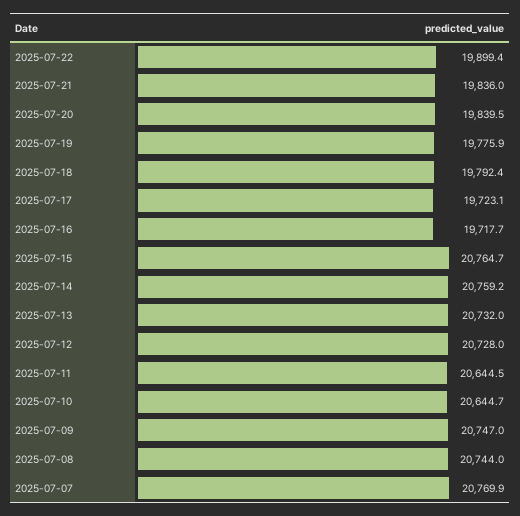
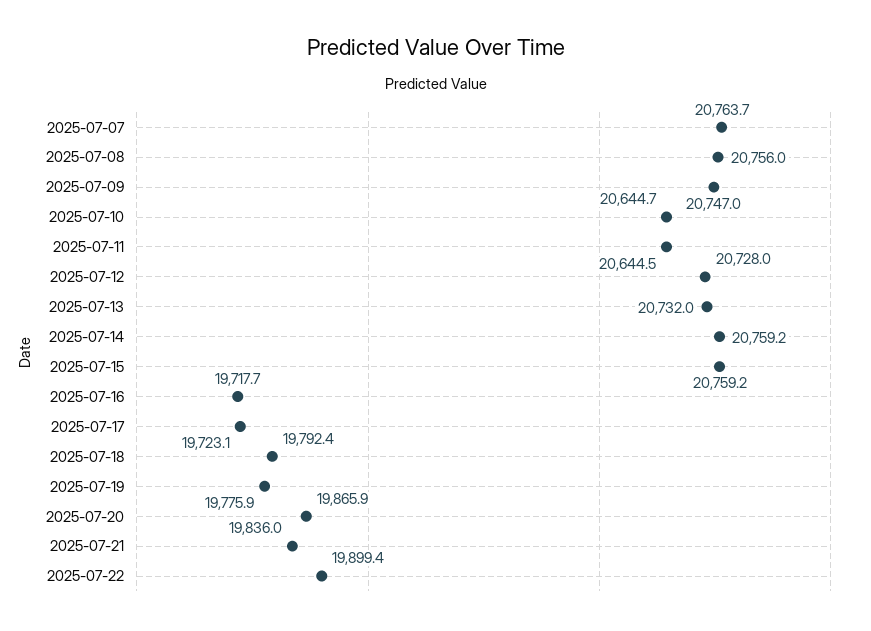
2025-07-20: 19839.5 -> 19865.9
2025-07-15: 20764.7 -> 20759.2
2025-07-08: 20744 -> 20756
2025-07-07: 20769.9 -> 20763.7

